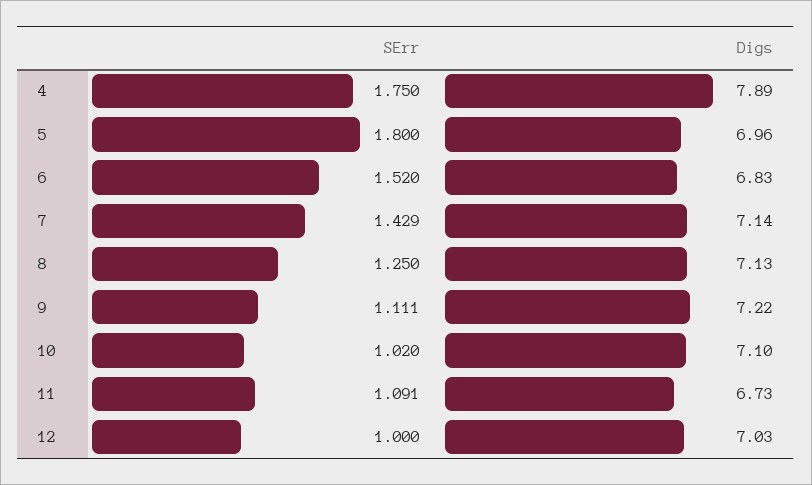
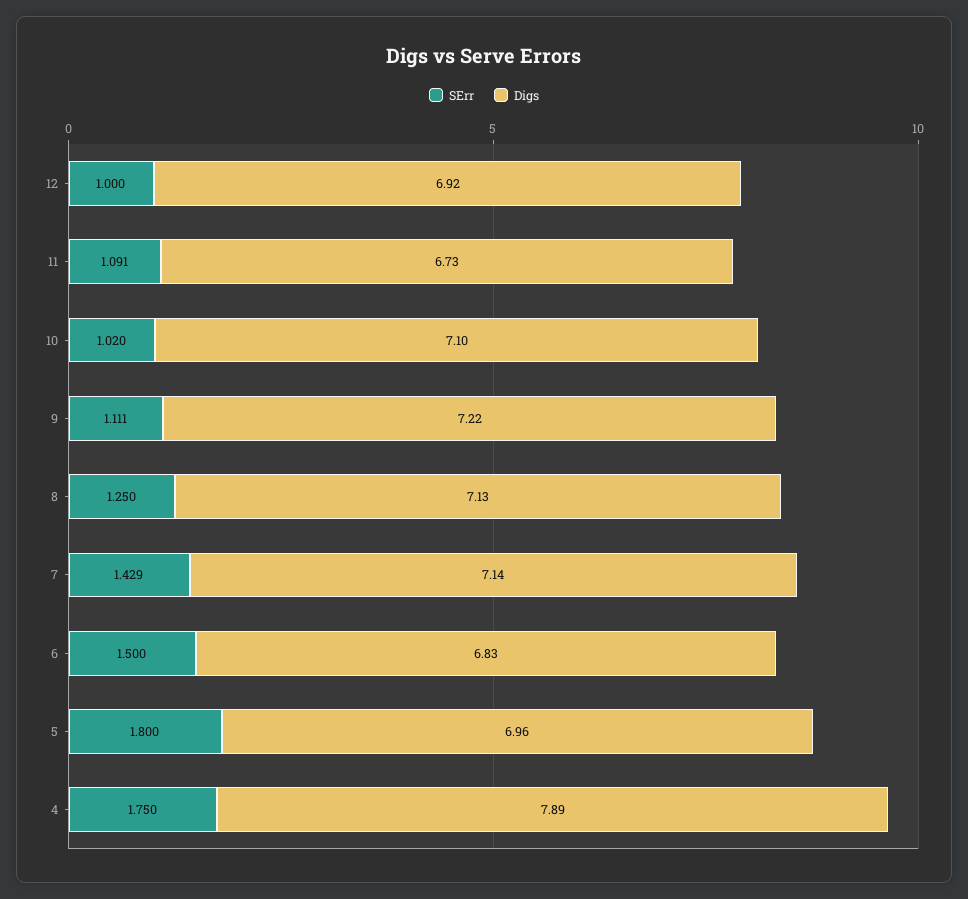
SErr, 6: 1.52 -> 1.5
Digs, 12: 7.03 -> 6.92

